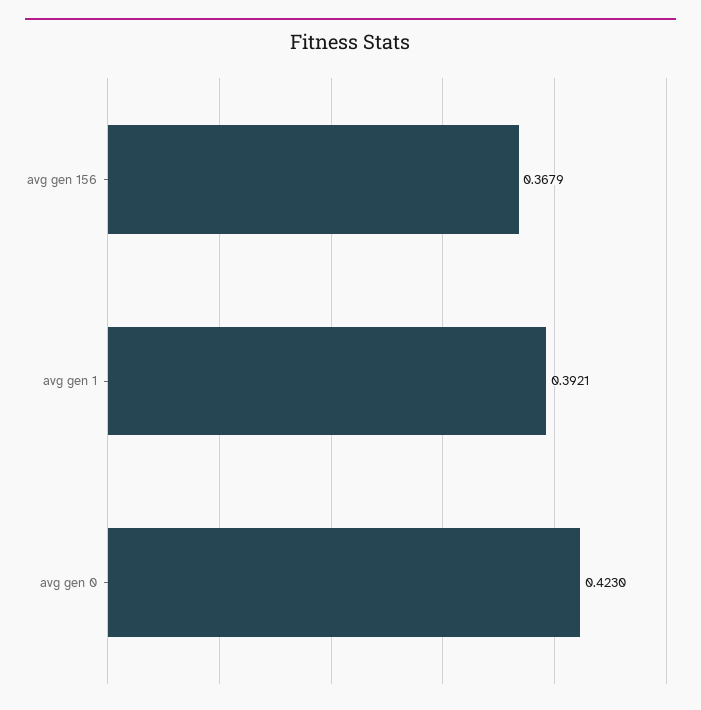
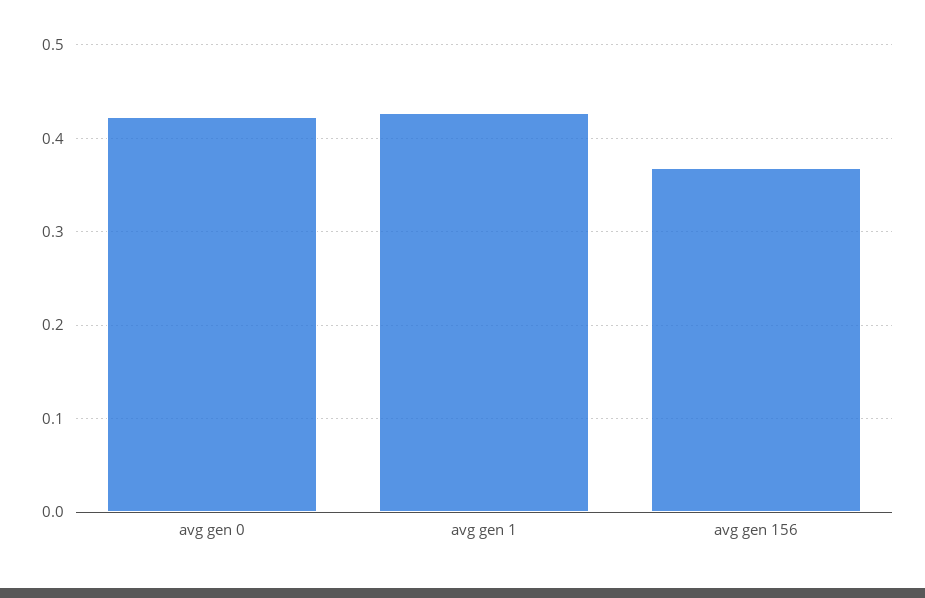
avg gen 1: 0.3921 -> 0.43

